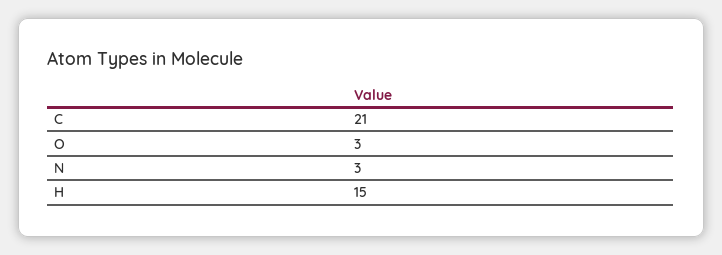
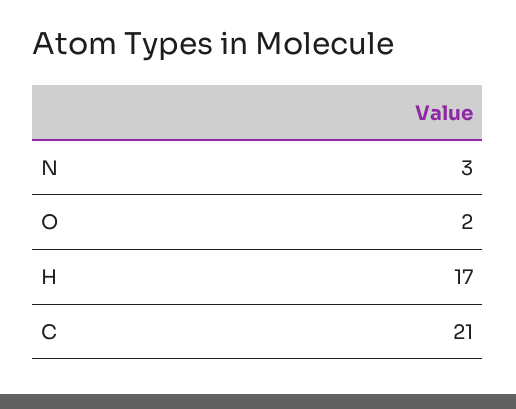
O: 3 -> 2
H: 15 -> 17

